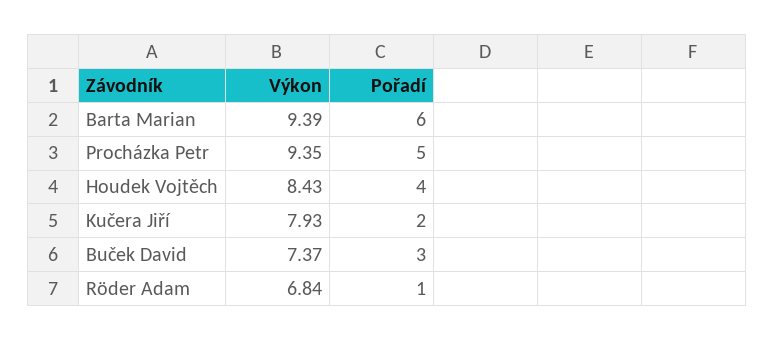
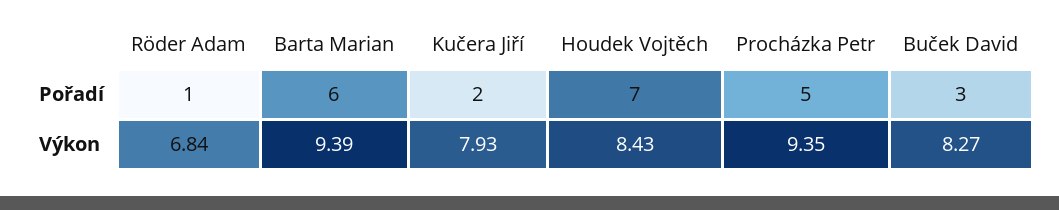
Pořadí, Houdek Vojtěch: 4 -> 7
Výkon, Buček David: 7.37 -> 8.27

